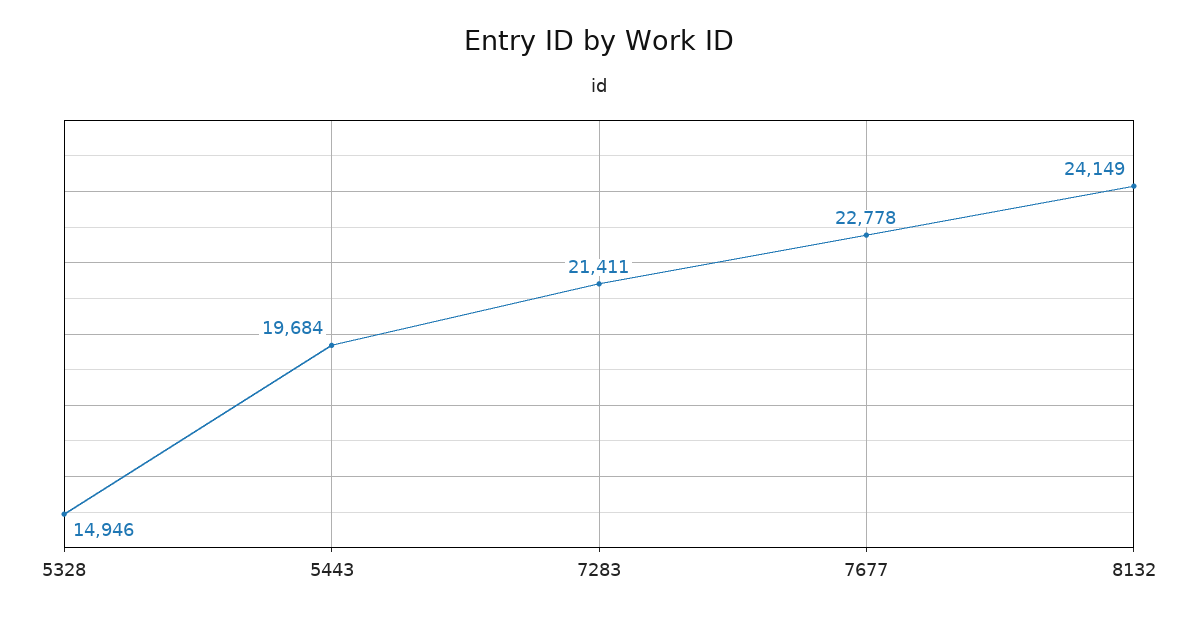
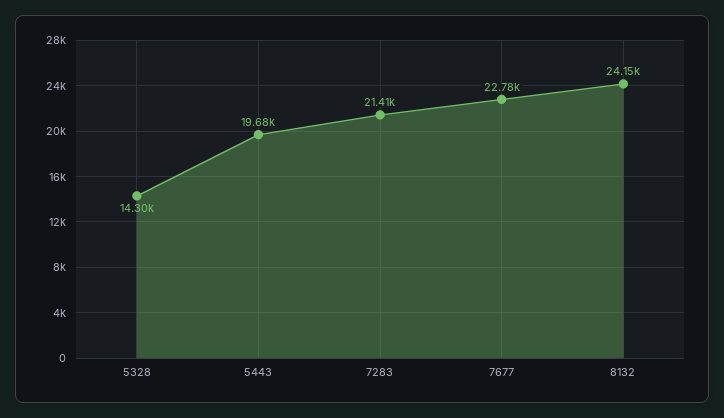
5328: 14946 -> 14300

